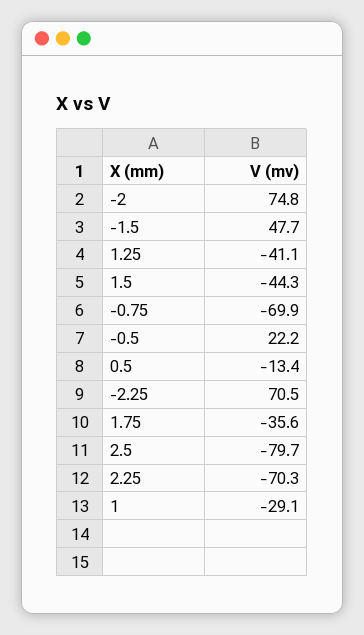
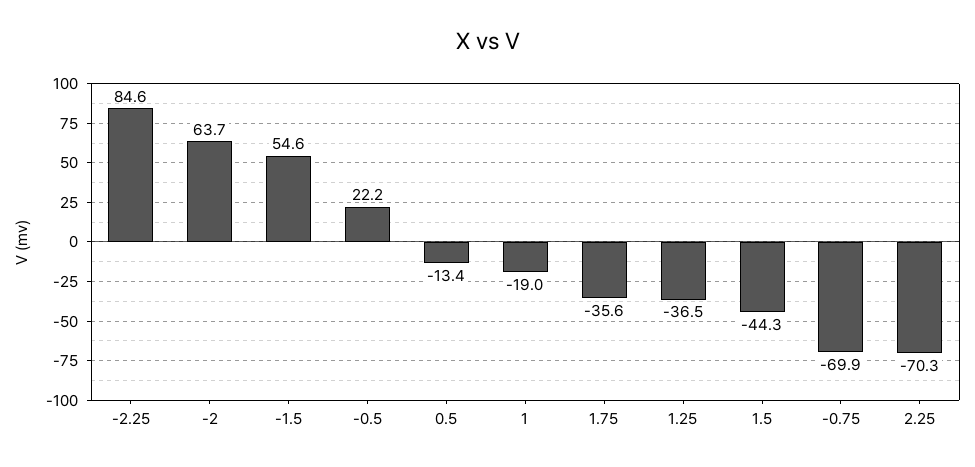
-2: 74.8 -> 63.7
-1.5: 47.7 -> 54.6
1.25: -41.1 -> -36.5
-2.25: 70.5 -> 84.6
2.5: -79.7 -> none
1: -29.1 -> -19

